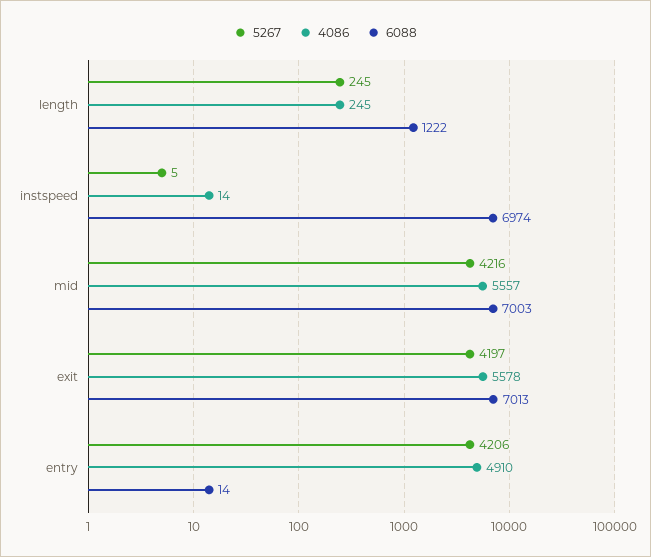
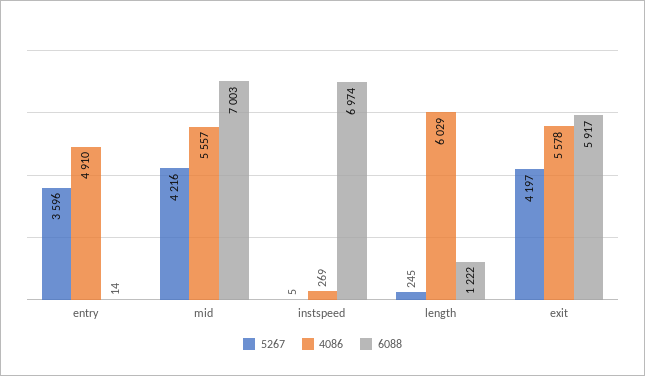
4086, length: 245 -> 6029
4086, instspeed: 14 -> 269
6088, exit: 7013 -> 5917
5267, entry: 4206 -> 3596

